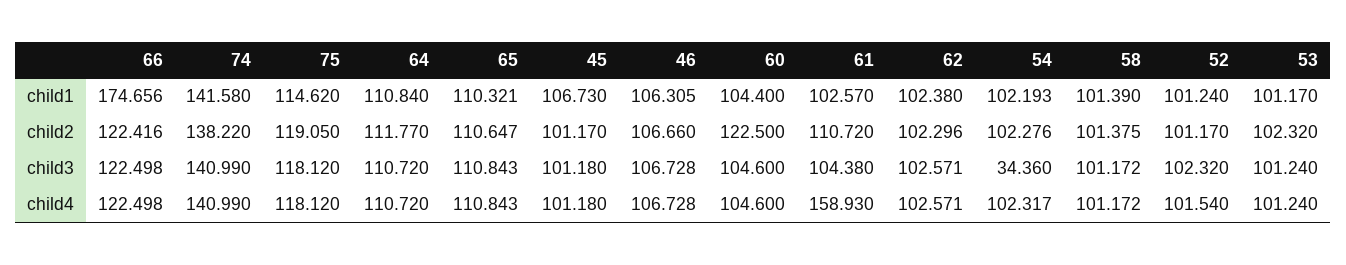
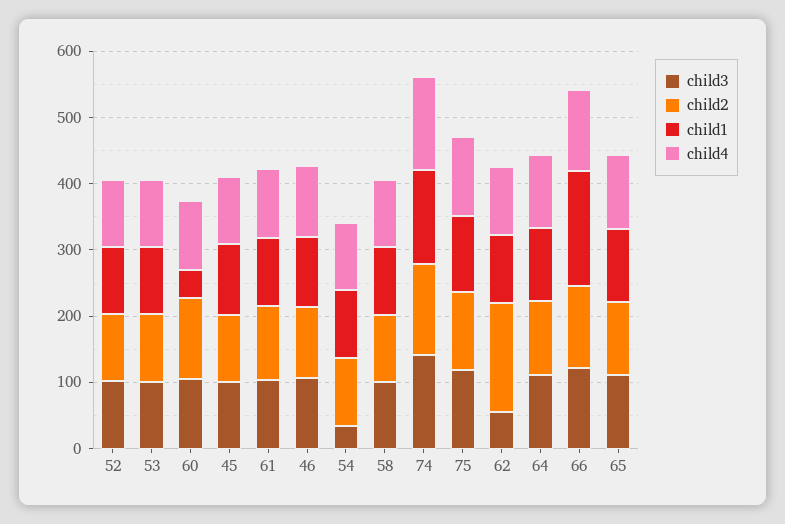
child1, 60: 104.4 -> 40
child2, 62: 102.296 -> 160
child3, 62: 102.571 -> 60
child4, 61: 158.93 -> 100

